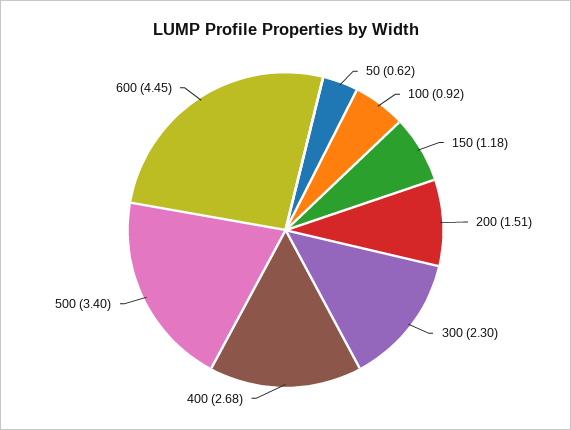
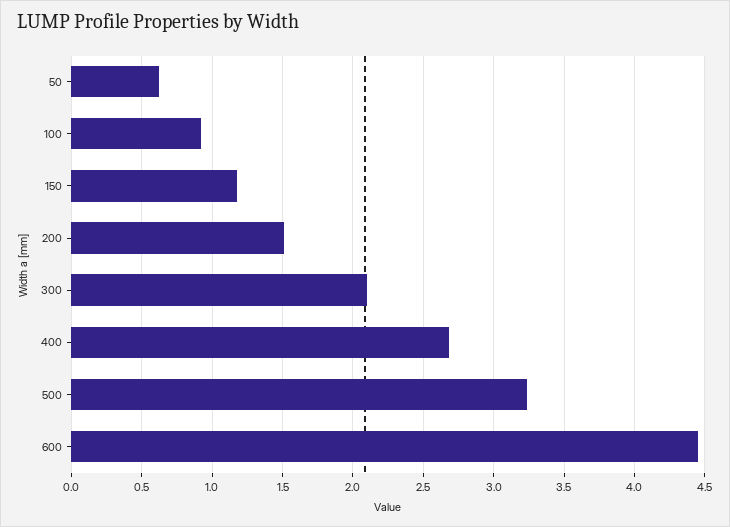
300: 2.3 -> 2.1
500: 3.4 -> 3.25

